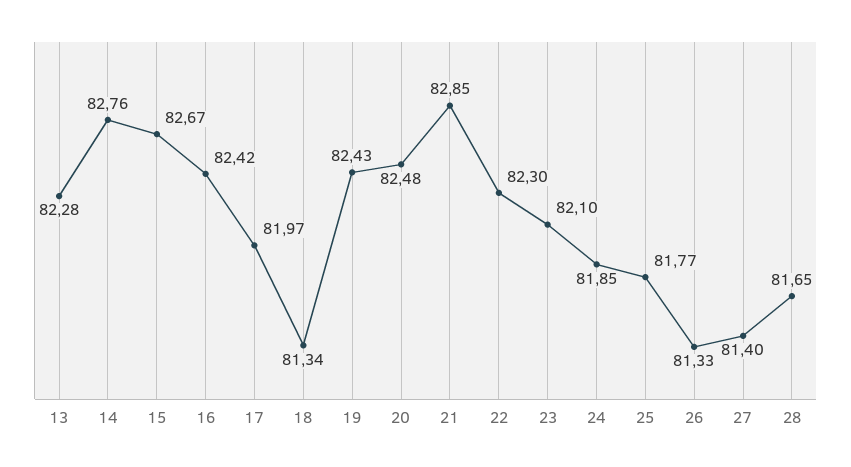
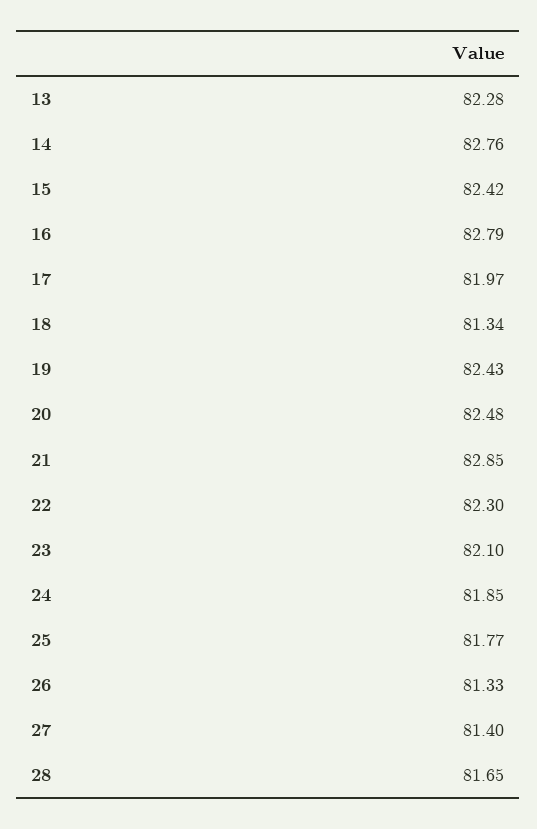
15: 82.67 -> 82.42
16: 82.42 -> 82.79

